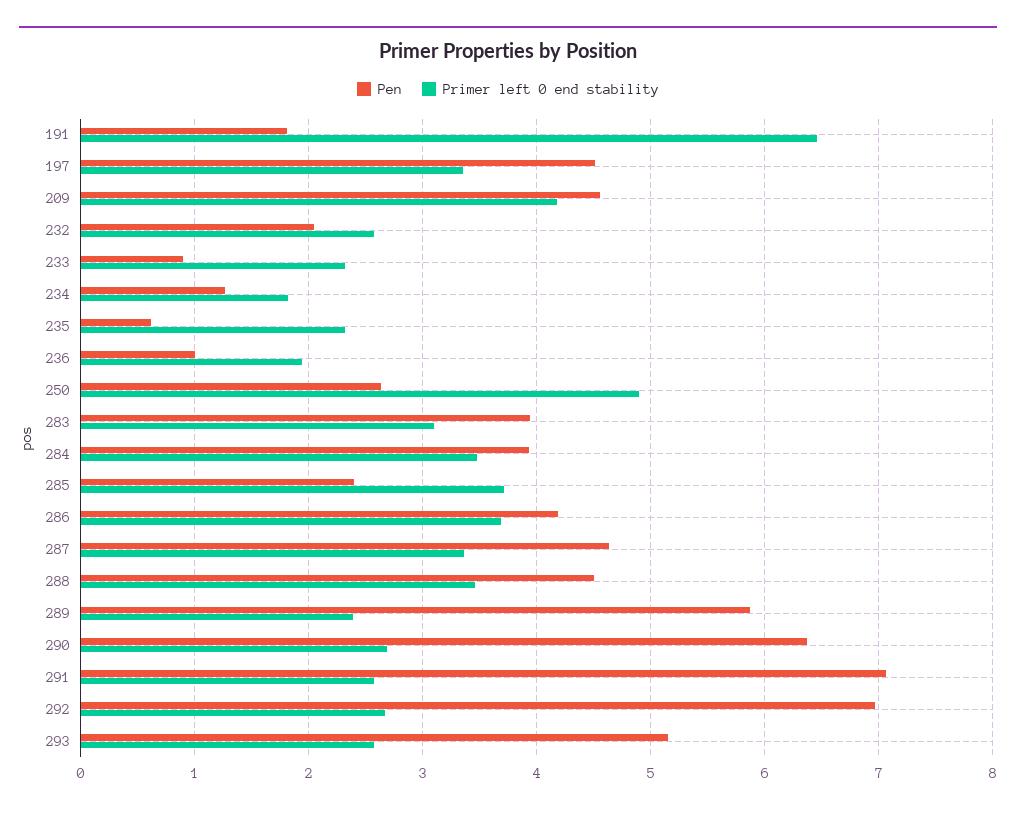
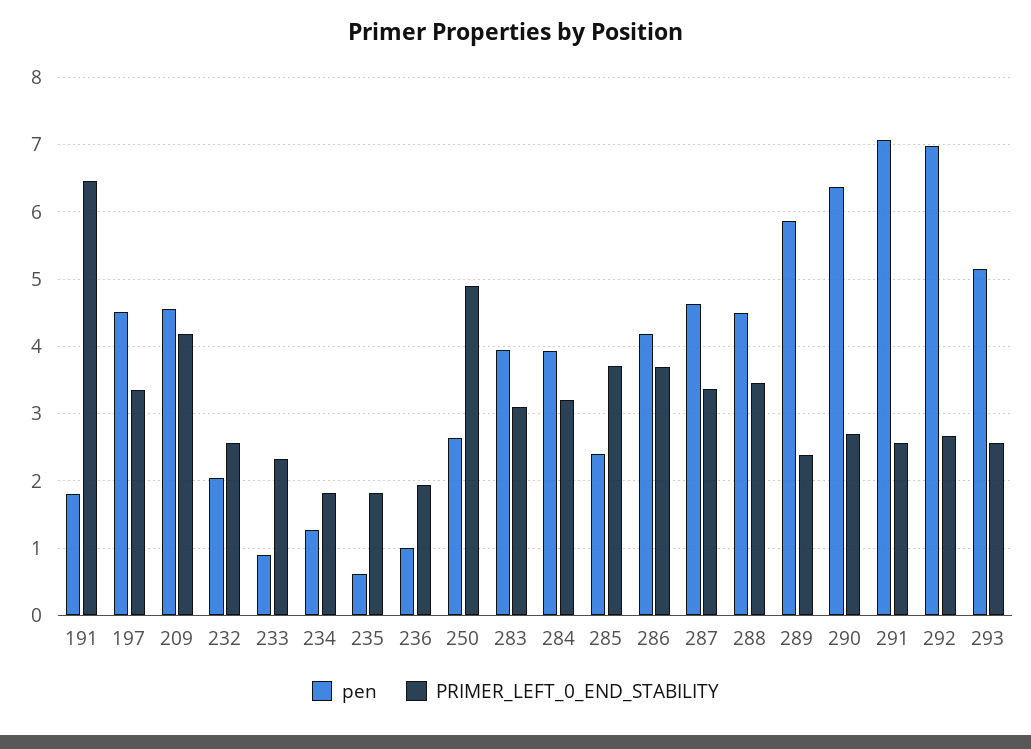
Primer left 0 end stability, 235: 2.3 -> 1.8
Primer left 0 end stability, 284: 3.5 -> 3.2

